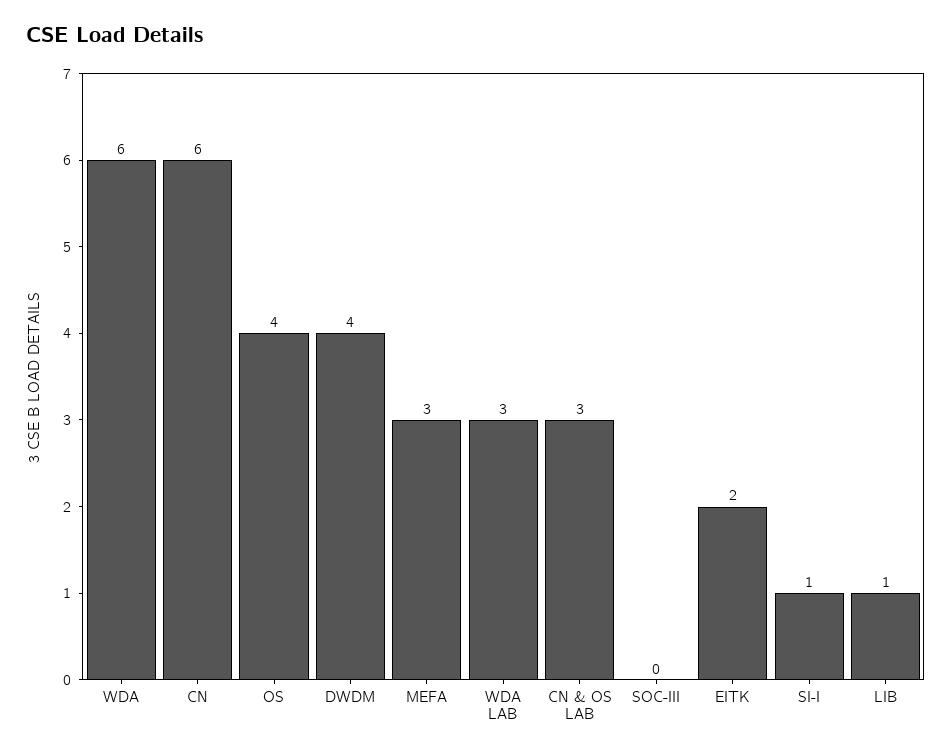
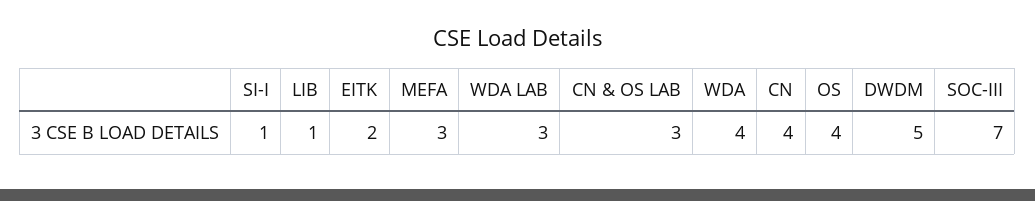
WDA: 6 -> 4
CN: 6 -> 4
DWDM: 4 -> 5
SOC-III: 0 -> 7

